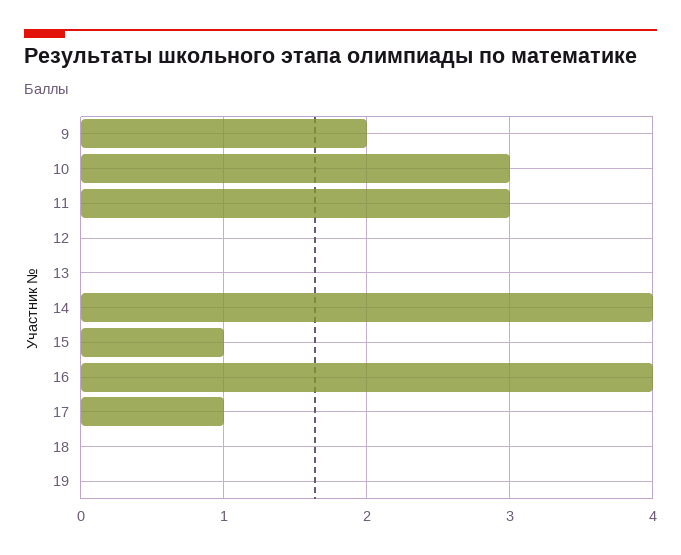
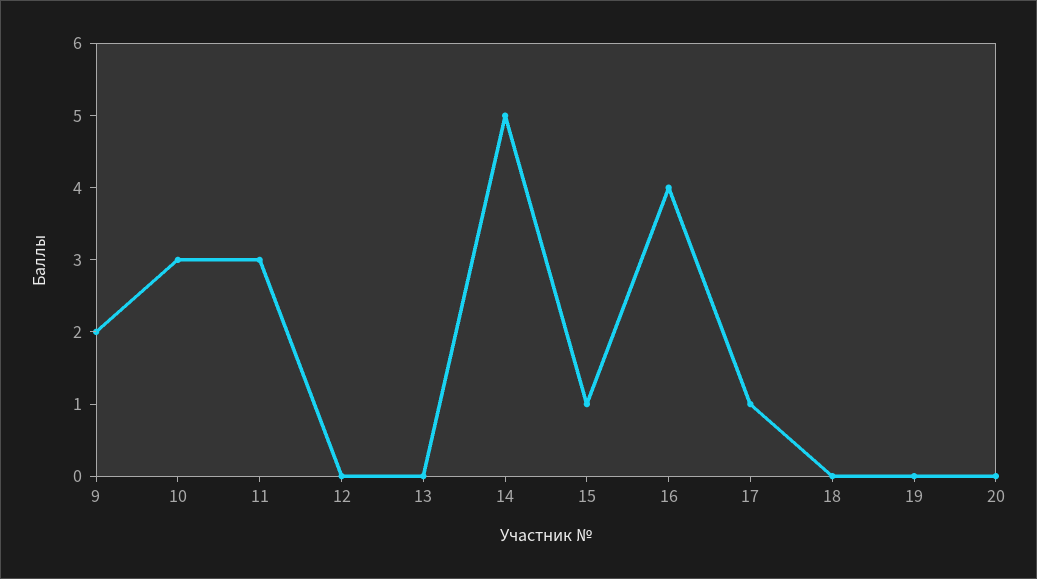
14: 4 -> 5
20: none -> 0

